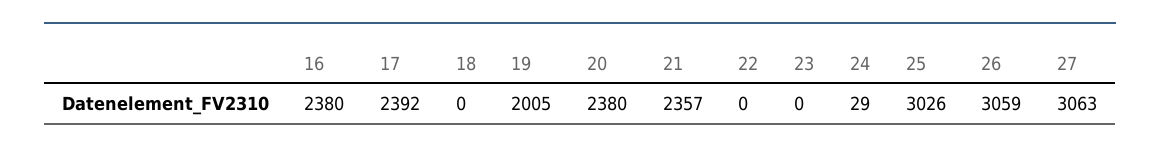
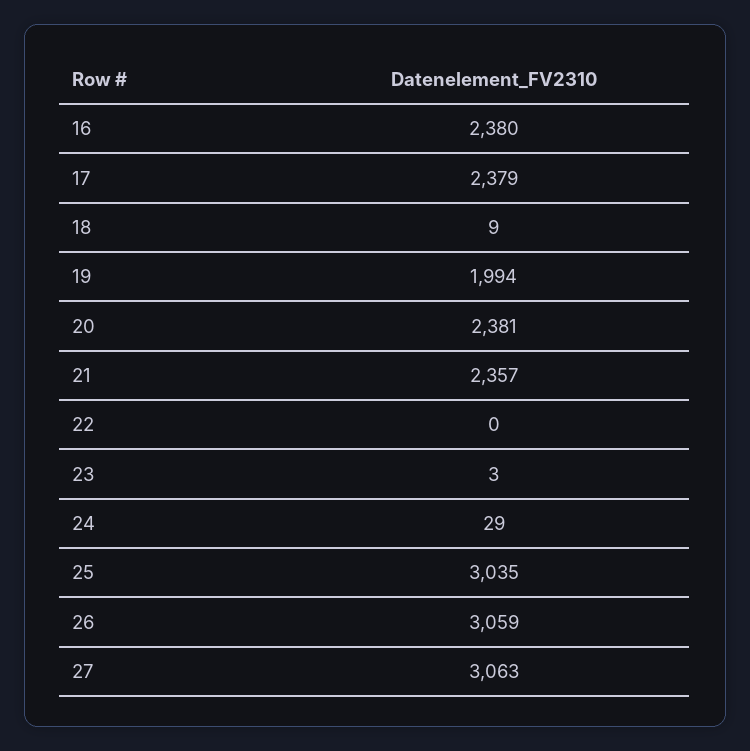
17: 2392 -> 2379
18: 0 -> 9
19: 2005 -> 1994
20: 2380 -> 2381
23: 0 -> 3
25: 3026 -> 3035

